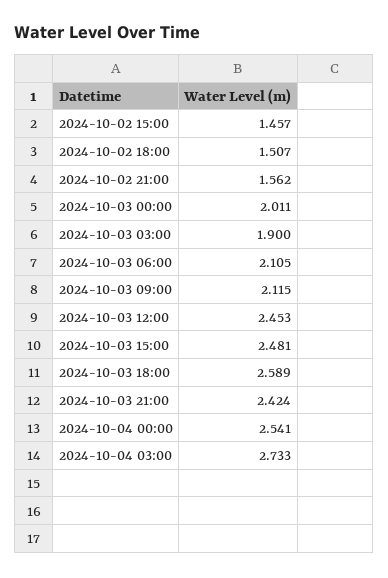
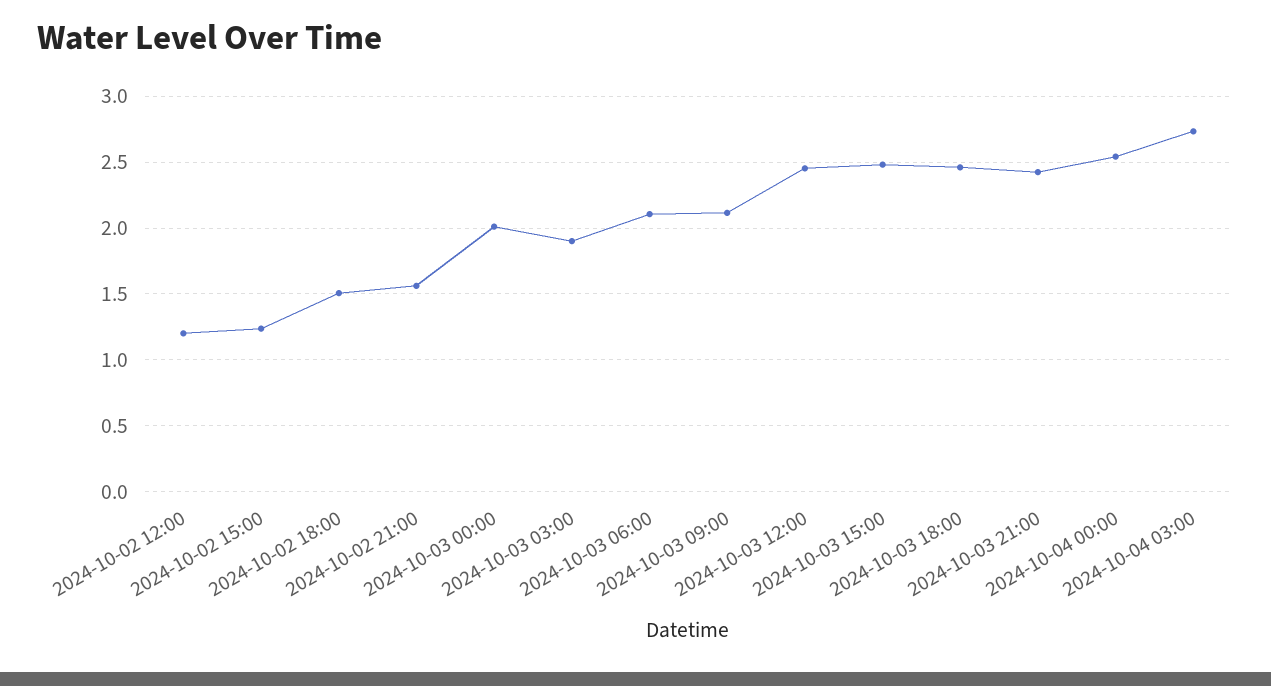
2024-10-02 15:00: 1.457 -> 1.25
2024-10-03 18:00: 2.589 -> 2.45
2024-10-02 12:00: none -> 1.2

